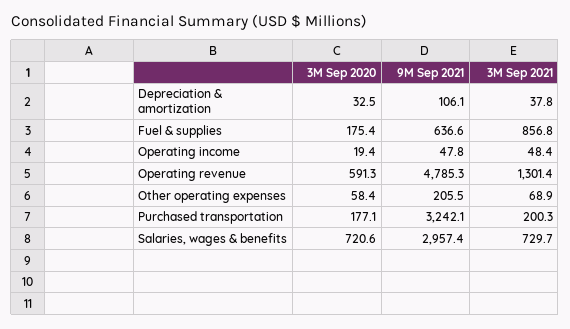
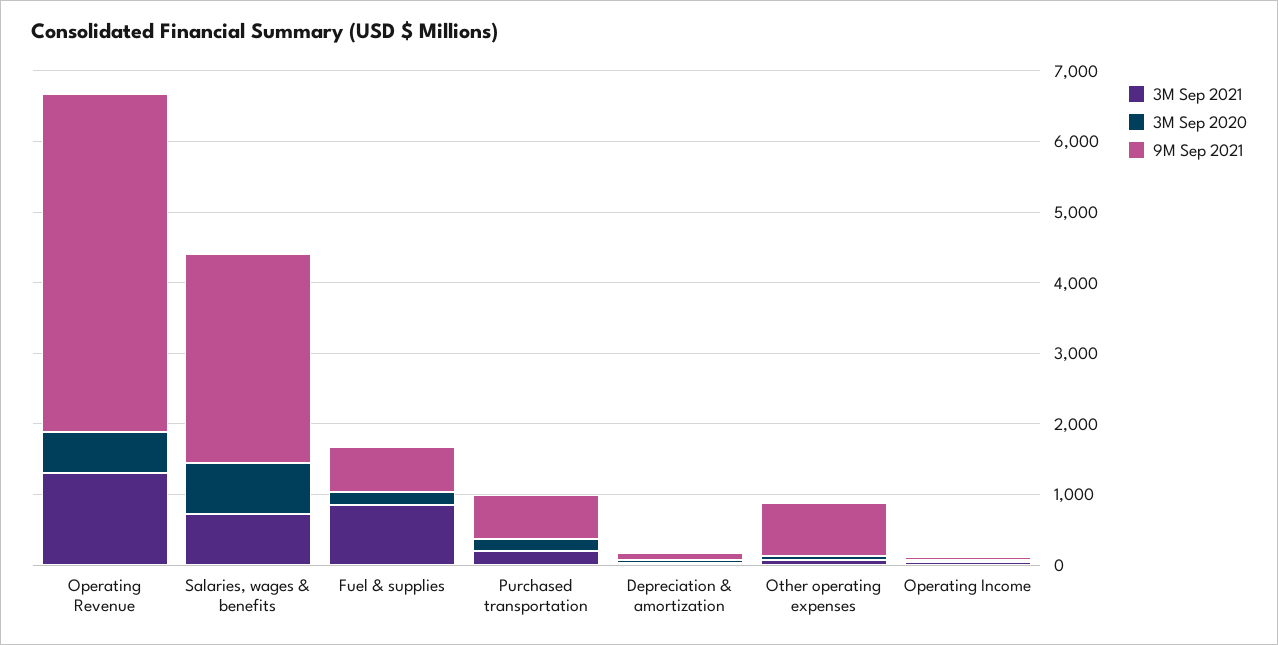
9M Sep 2021, Other operating expenses: 205.5 -> 800
9M Sep 2021, Purchased transportation: 3242.1 -> 600

